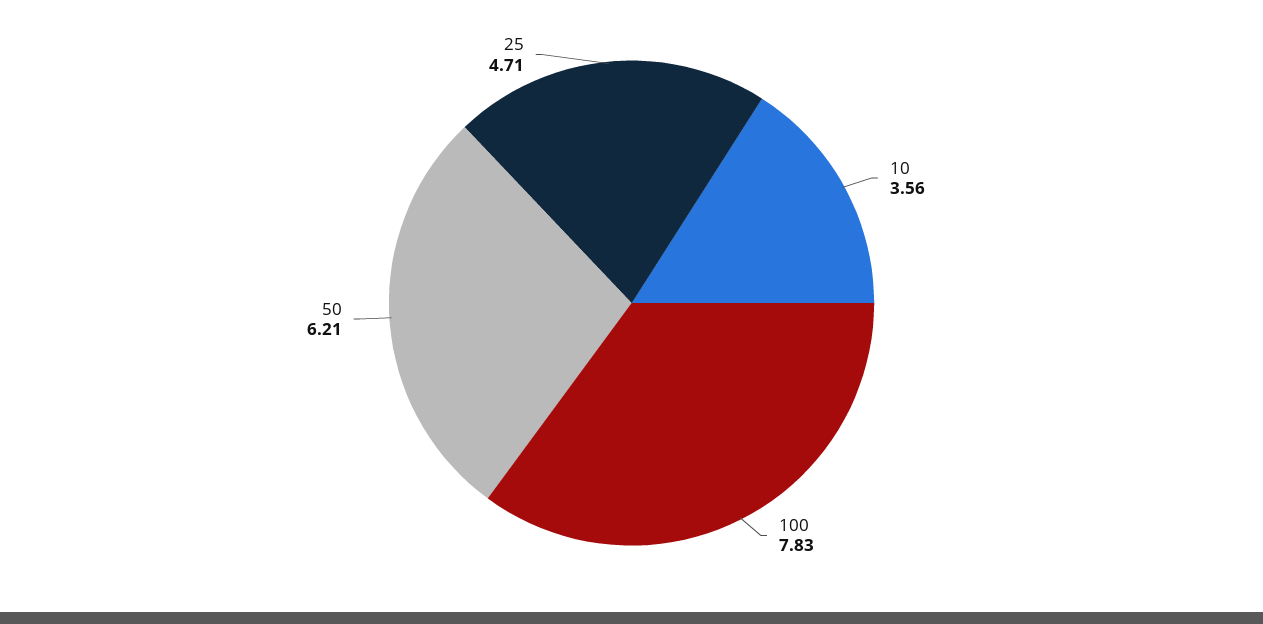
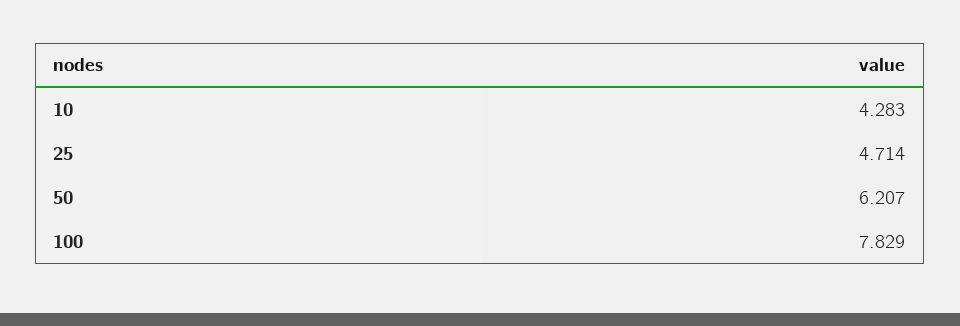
10: 3.56 -> 4.283

